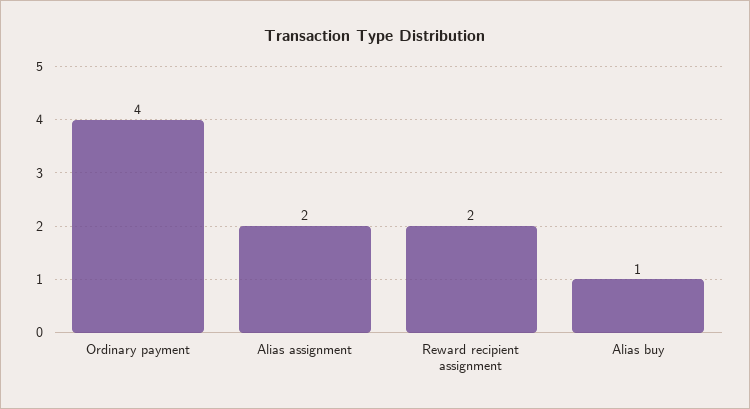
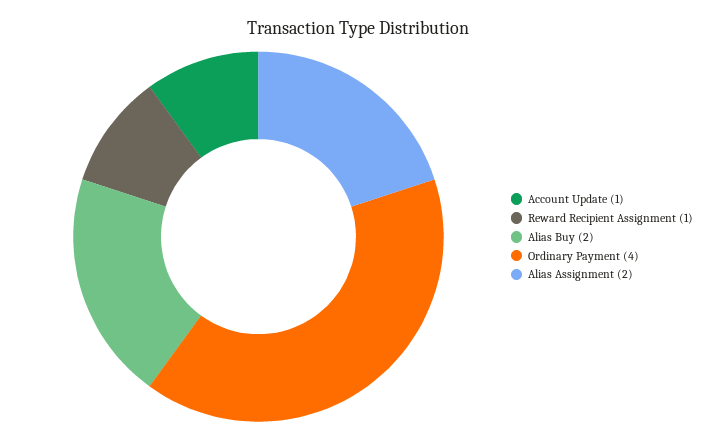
Reward recipient assignment: 2 -> 1
Alias buy: 1 -> 2
Account Update: none -> 1

